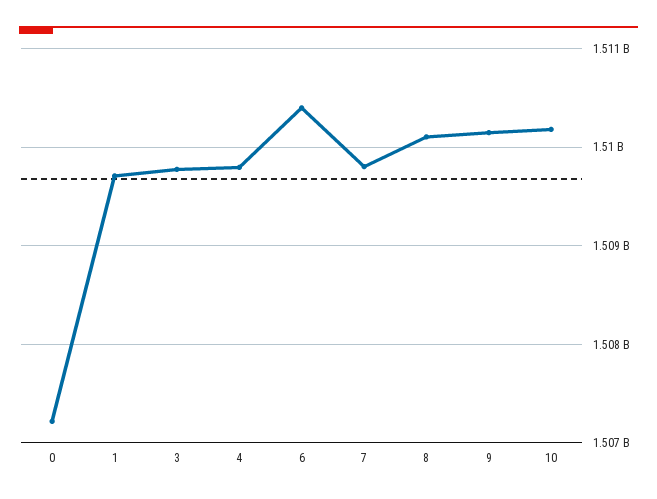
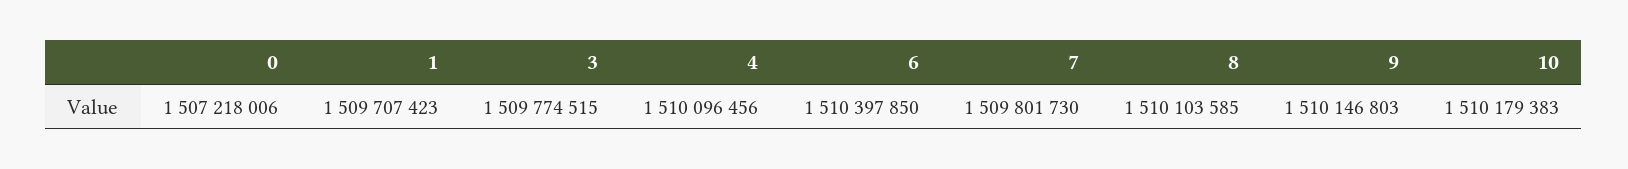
4: 1509800000 -> 1510096456

